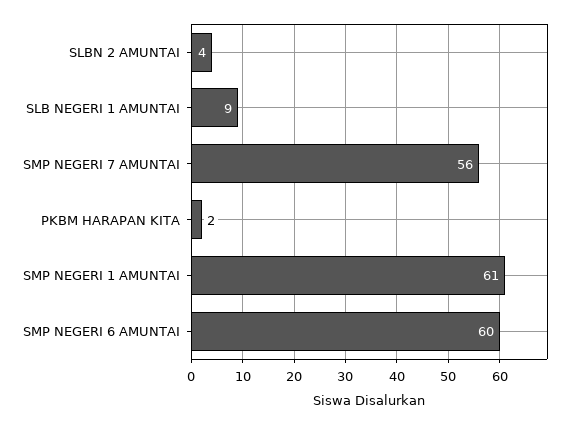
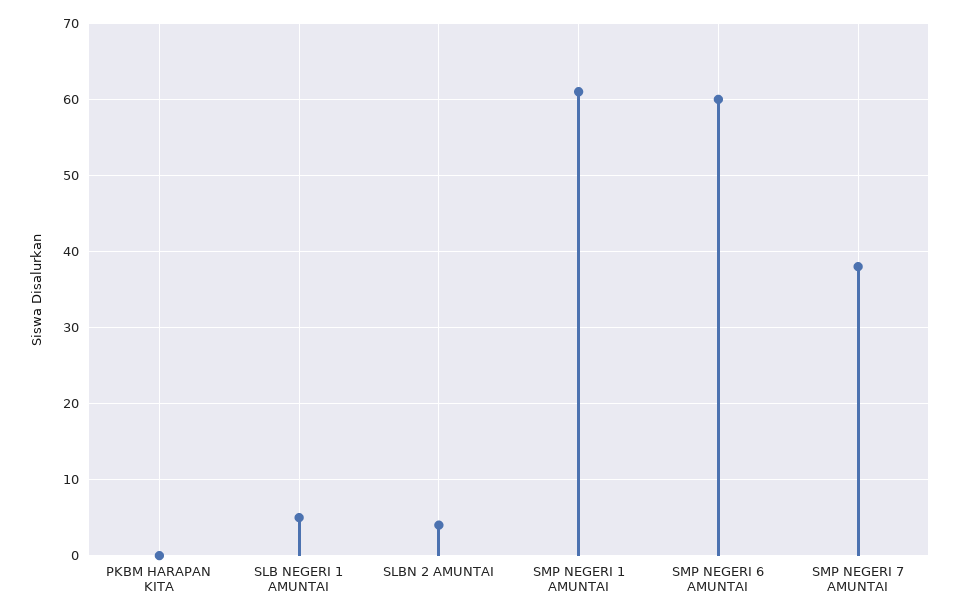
SLB NEGERI 1 AMUNTAI: 9 -> 5
SMP NEGERI 7 AMUNTAI: 56 -> 38
PKBM HARAPAN KITA: 2 -> 0

